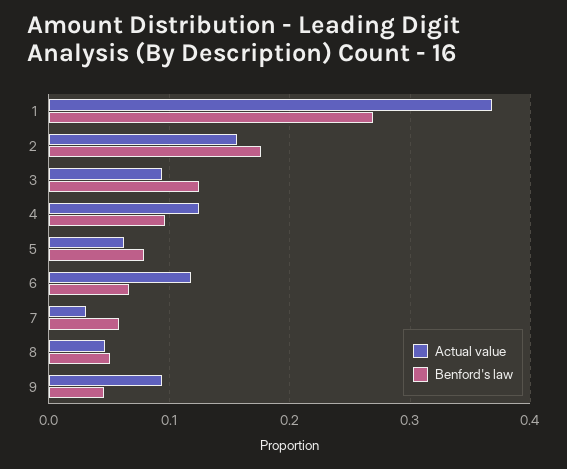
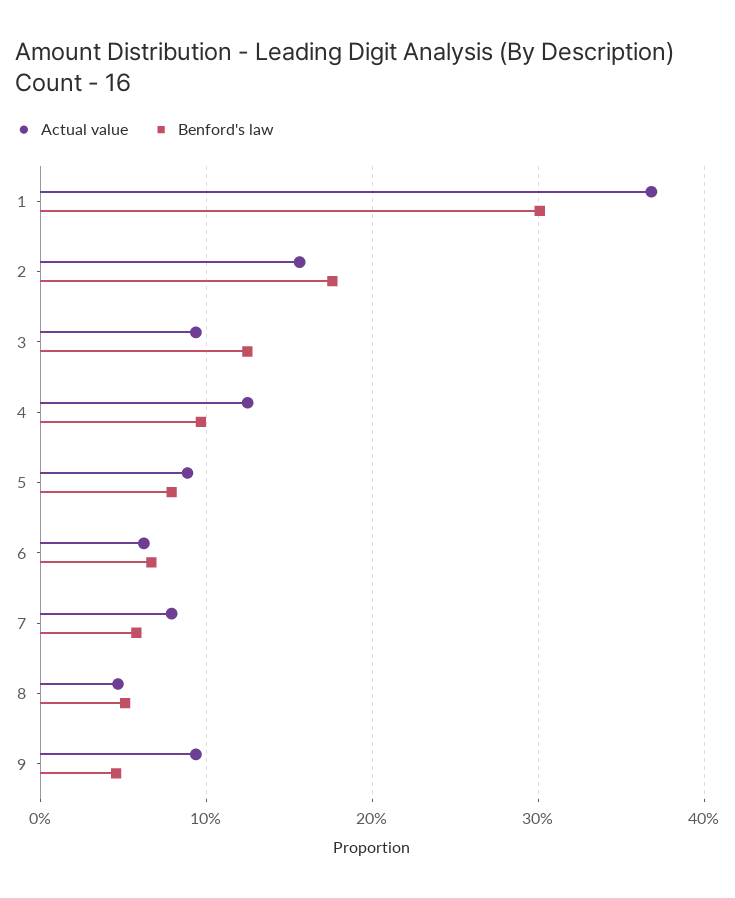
Benford's law, 1: 0.27 -> 0.3
Actual value, 5: 0.06 -> 0.09
Actual value, 6: 0.12 -> 0.06
Actual value, 7: 0.03 -> 0.08

